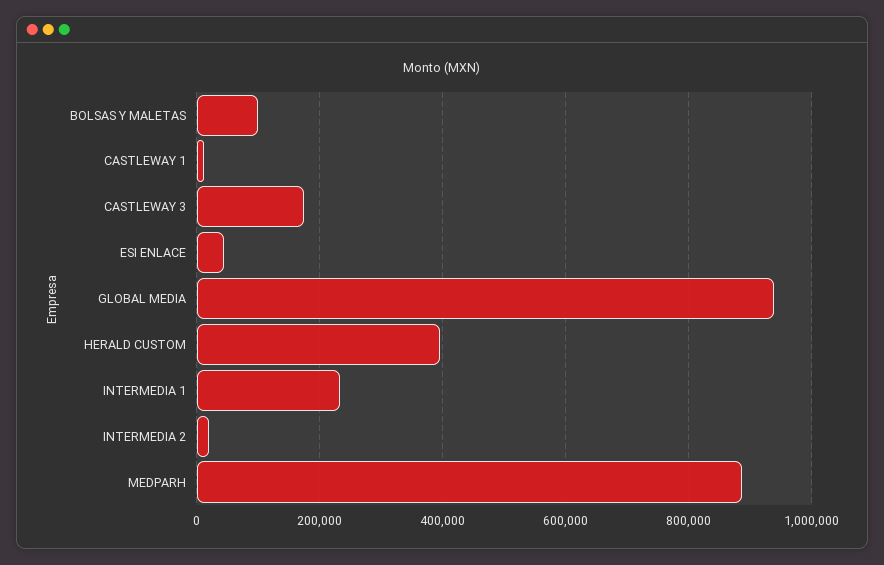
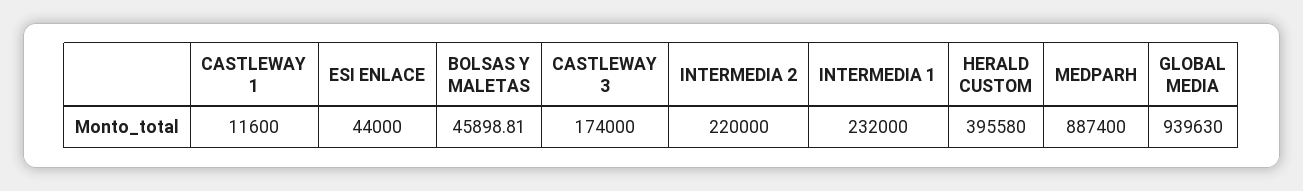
BOLSAS Y MALETAS: 100000 -> 45898.81
INTERMEDIA 2: 20000 -> 220000

